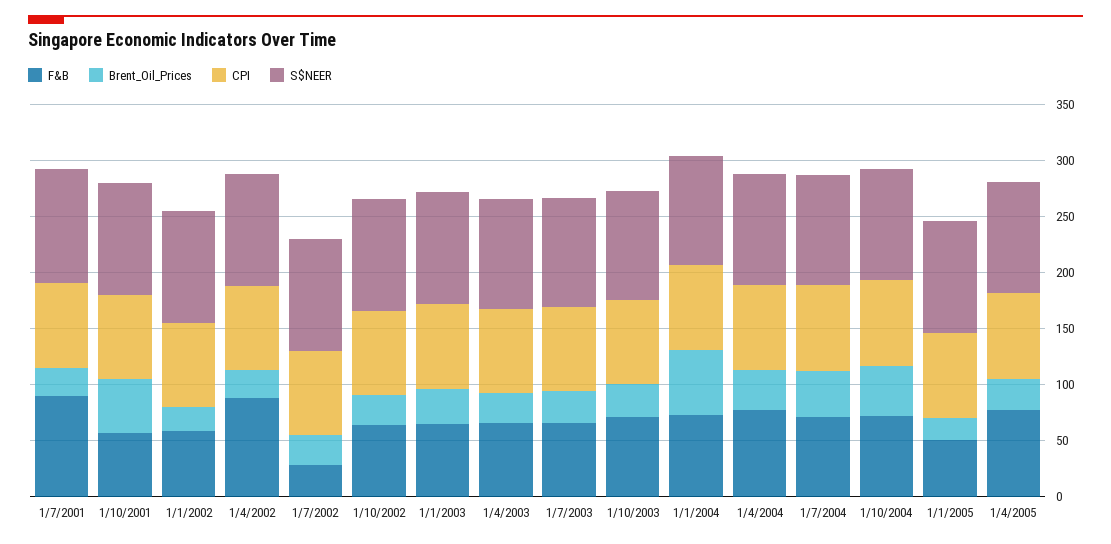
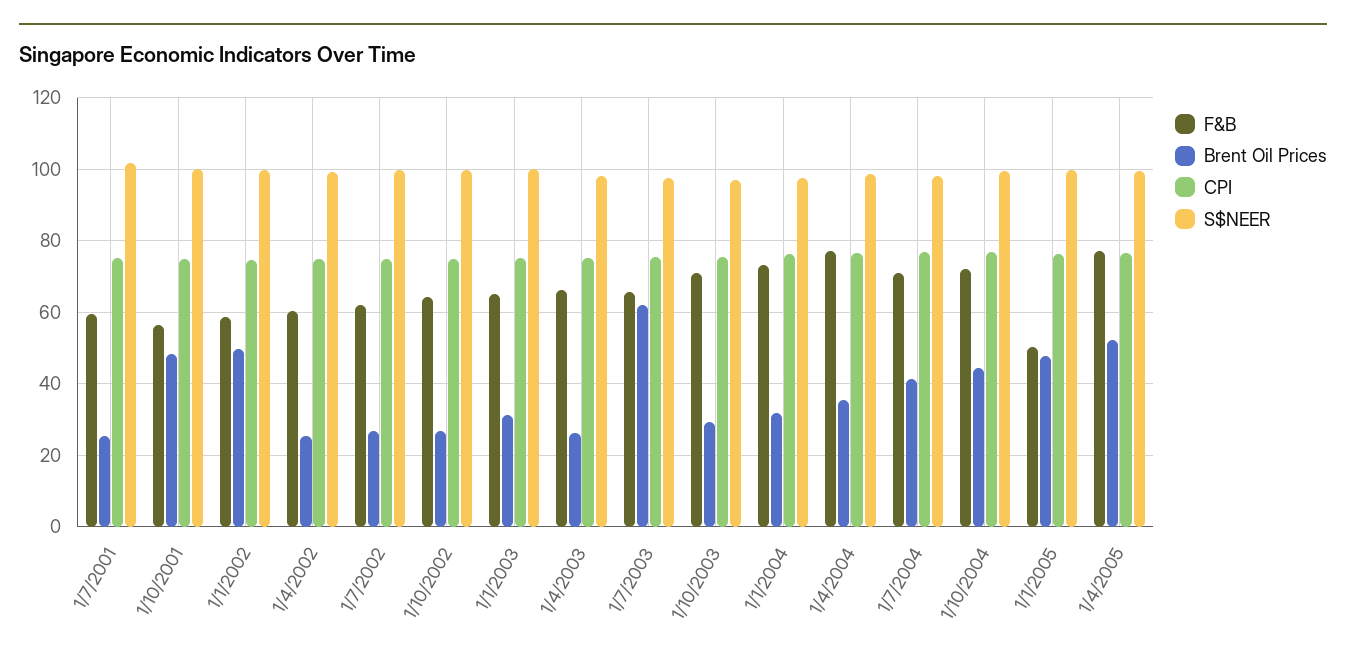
F&B, 1/7/2001: 90 -> 60
Brent_Oil_Prices, 1/1/2002: 20 -> 50
F&B, 1/4/2002: 90 -> 60
F&B, 1/7/2002: 30 -> 62
Brent_Oil_Prices, 1/7/2003: 30 -> 62
Brent_Oil_Prices, 1/1/2004: 60 -> 32
Brent_Oil_Prices, 1/1/2005: 20 -> 48
Brent_Oil_Prices, 1/4/2005: 30 -> 52

